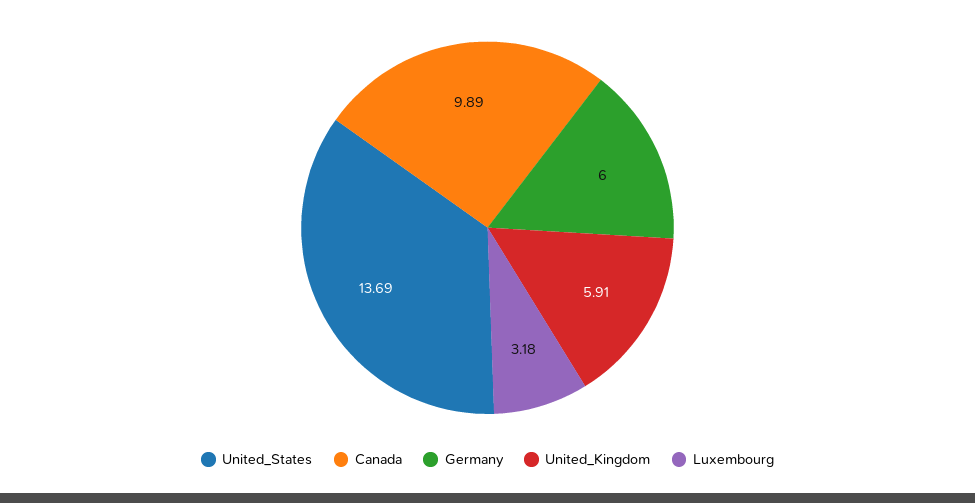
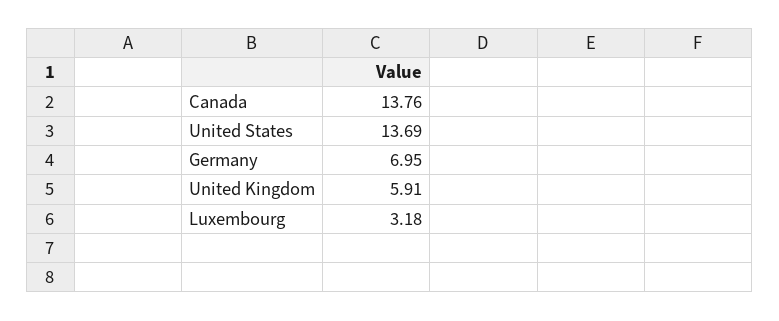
Canada: 9.89 -> 13.76
Germany: 6 -> 6.95

